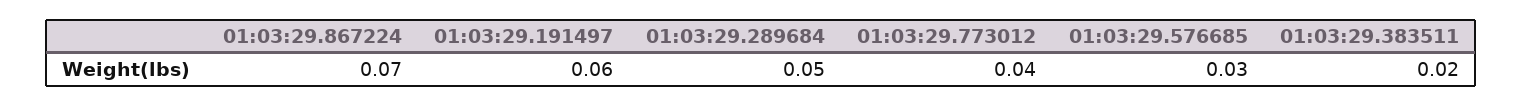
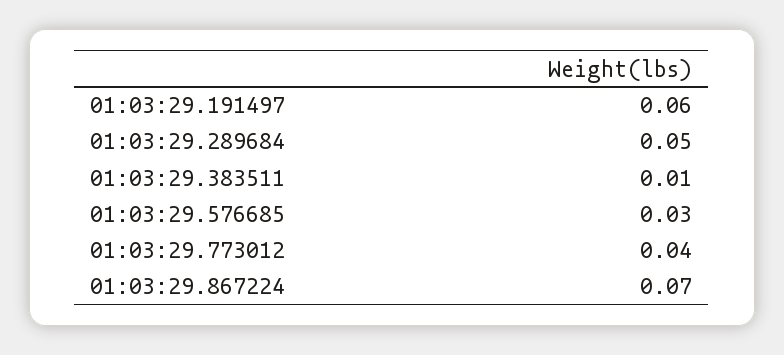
01:03:29.383511: 0.02 -> 0.01

